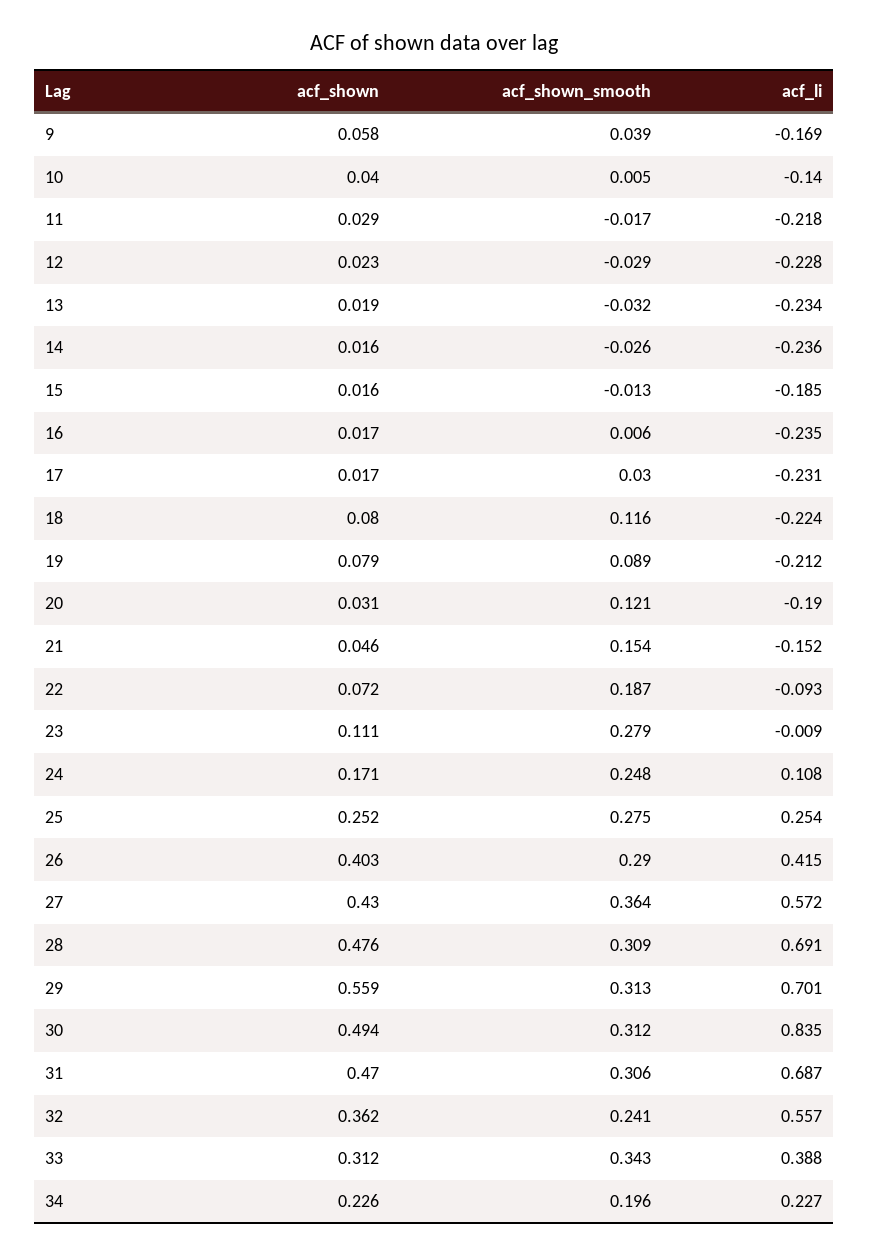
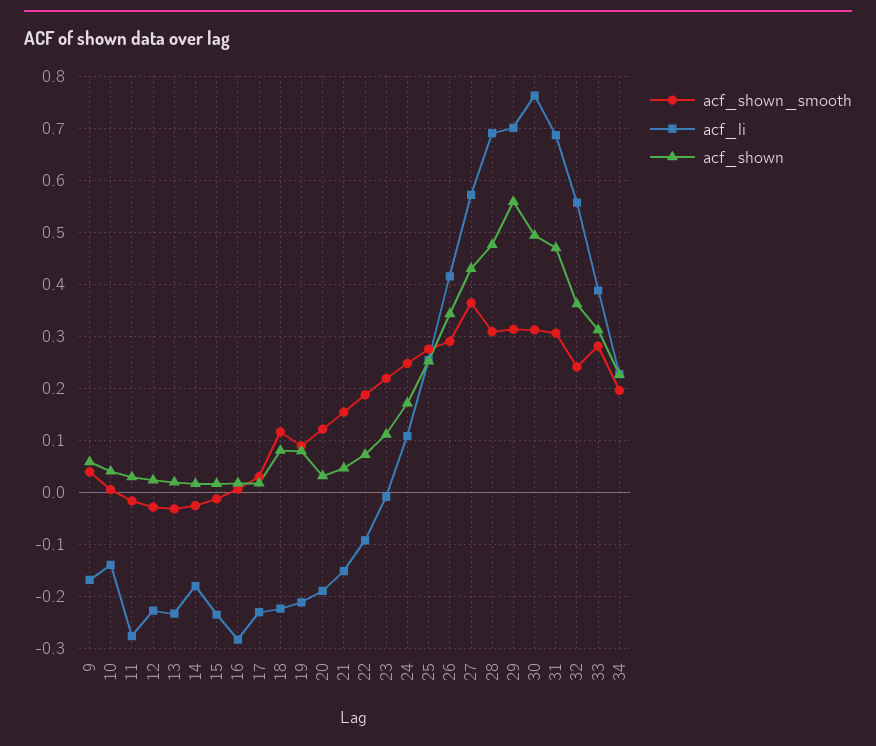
acf_li, 11: -0.218 -> -0.28
acf_li, 14: -0.236 -> -0.18
acf_li, 15: -0.185 -> -0.24
acf_li, 16: -0.235 -> -0.28
acf_shown_smooth, 23: 0.279 -> 0.22
acf_shown, 26: 0.403 -> 0.34
acf_li, 30: 0.835 -> 0.76
acf_shown_smooth, 33: 0.343 -> 0.28

